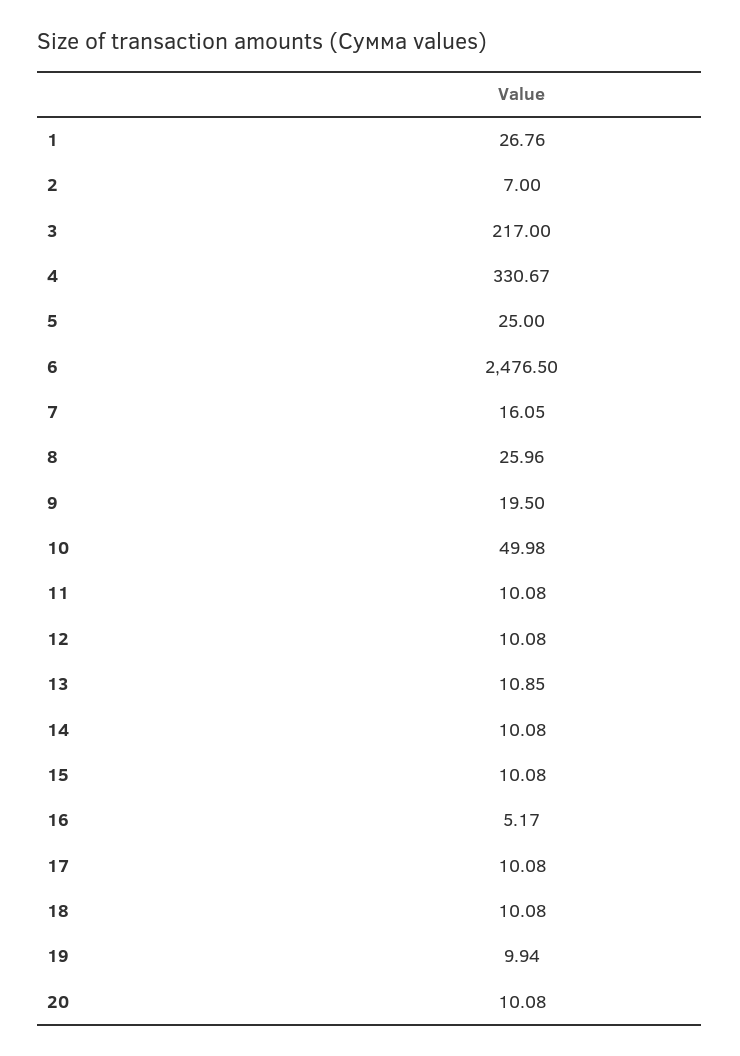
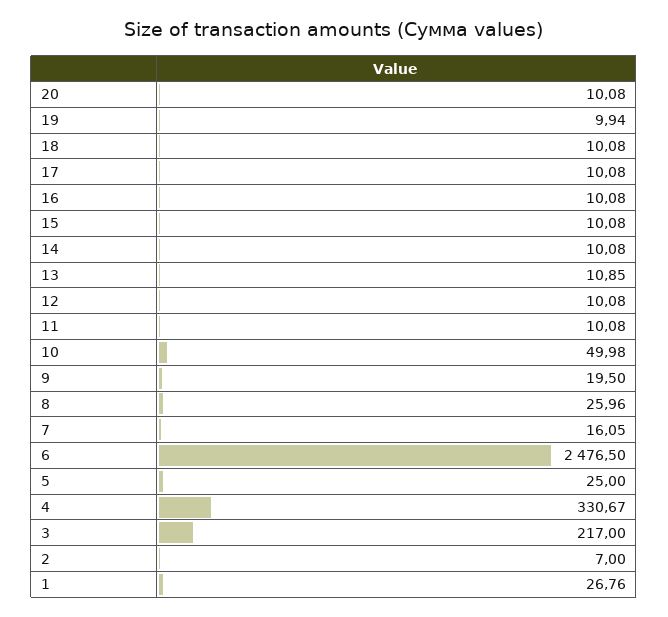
16: 5.17 -> 10.08

